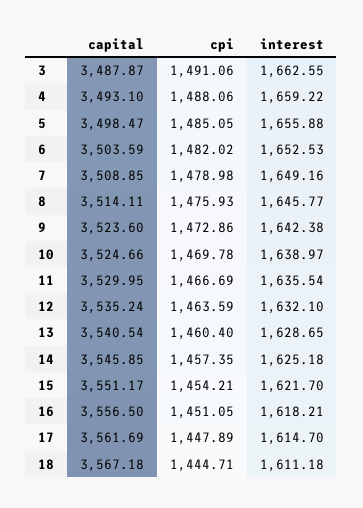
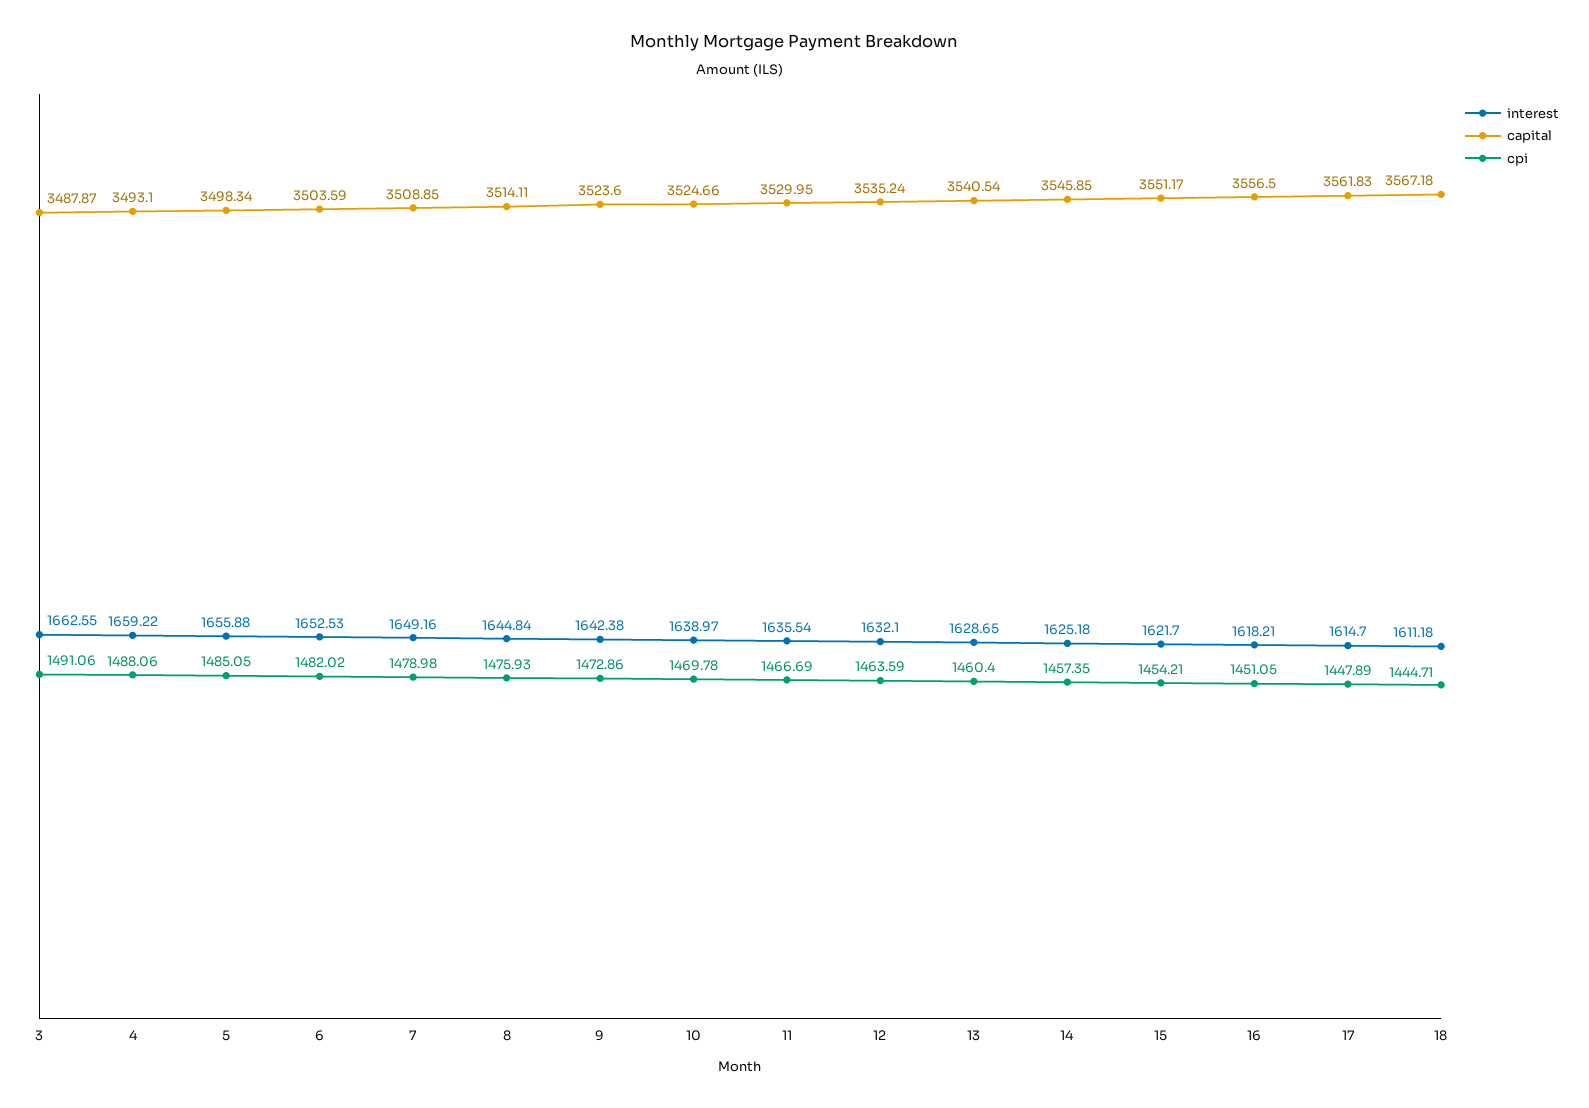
capital, 5: 3498.47 -> 3498.34
interest, 8: 1645.77 -> 1644.84
capital, 17: 3561.69 -> 3561.83

